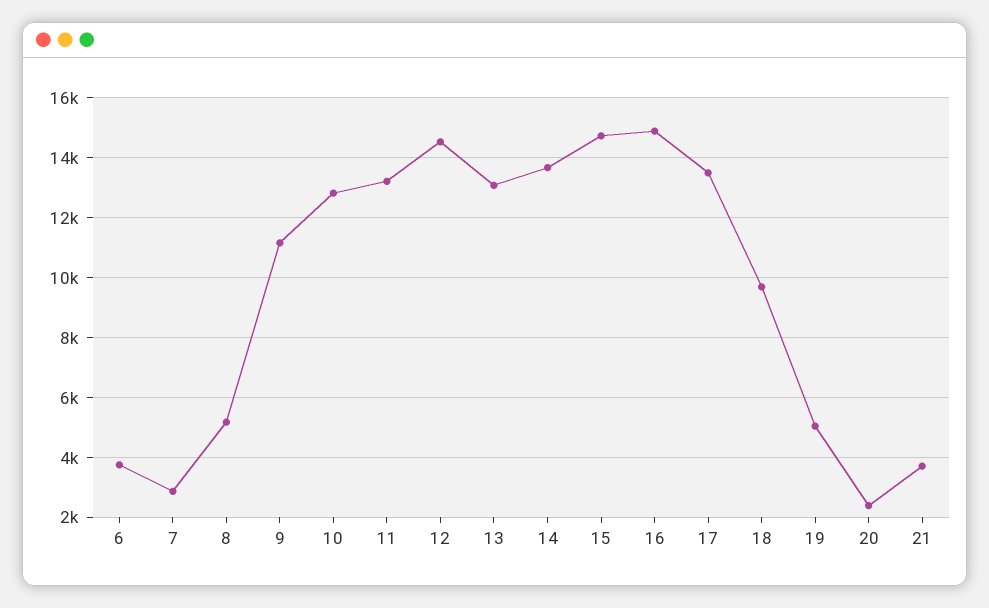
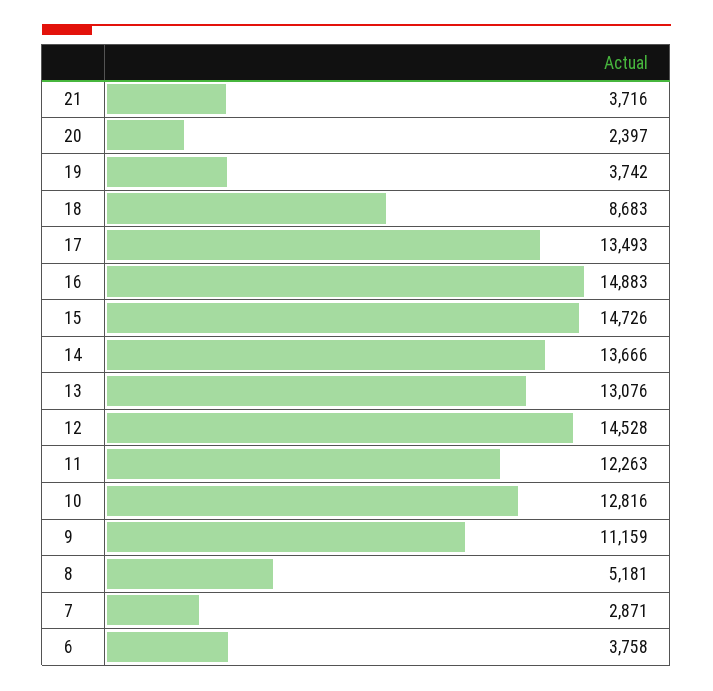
11: 13250 -> 12263
18: 9750 -> 8683
19: 5000 -> 3742

